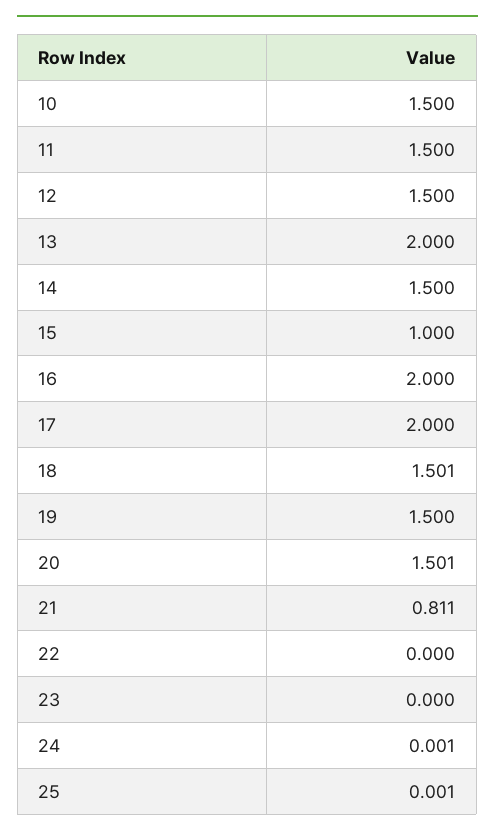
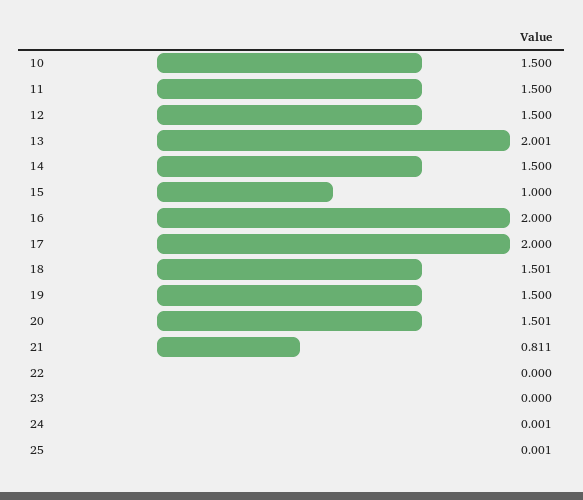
13: 2 -> 2.001

